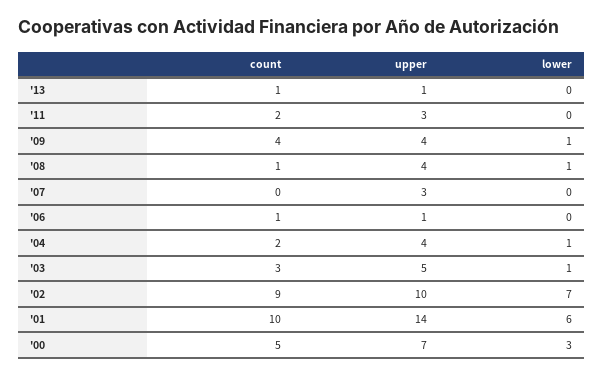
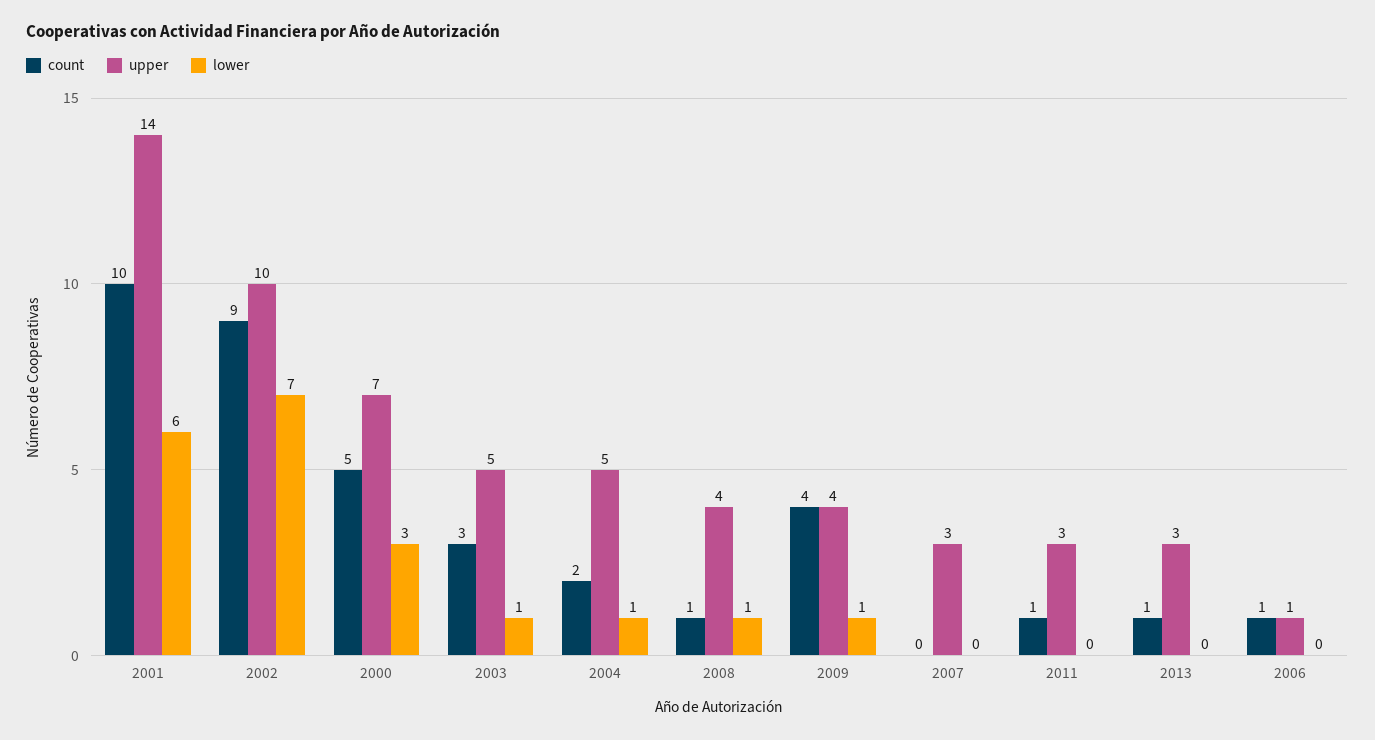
upper, '13: 1 -> 3
count, '11: 2 -> 1
upper, '04: 4 -> 5

